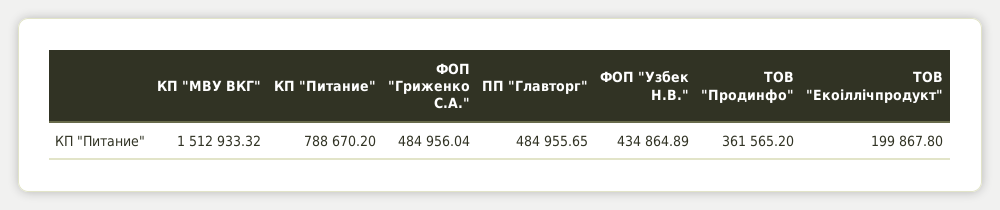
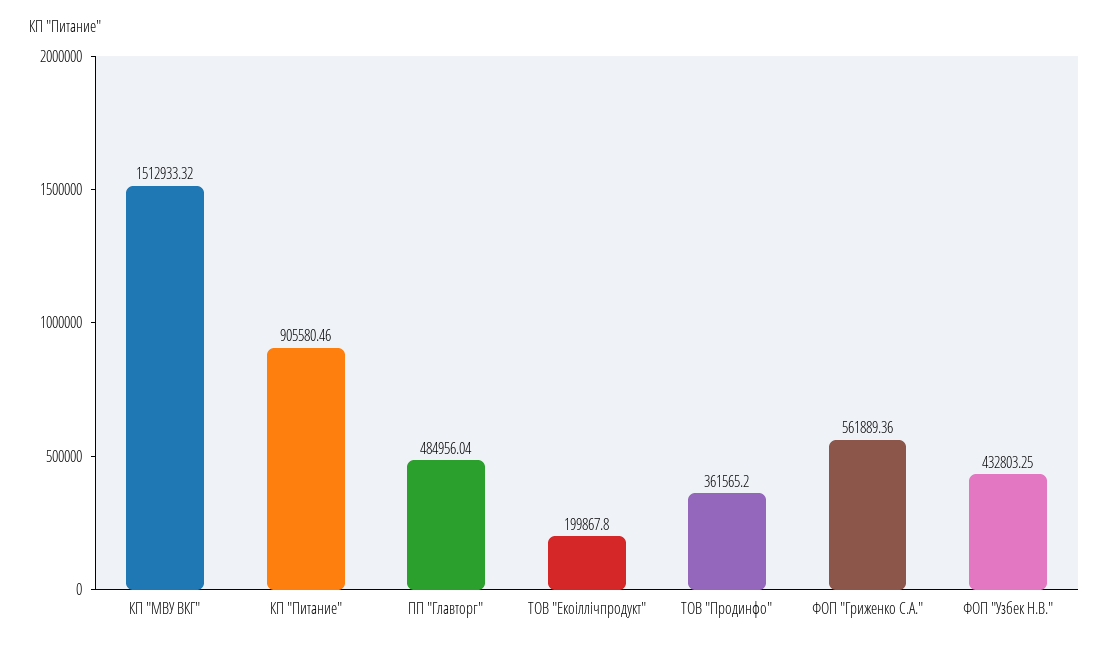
КП "Питание": 788670.2 -> 905580.46
ФОП "Гриженко С.А.": 484956.04 -> 561889.36
ПП "Главторг": 484955.65 -> 484956.04
ФОП "Узбек Н.В.": 434864.89 -> 432803.25

